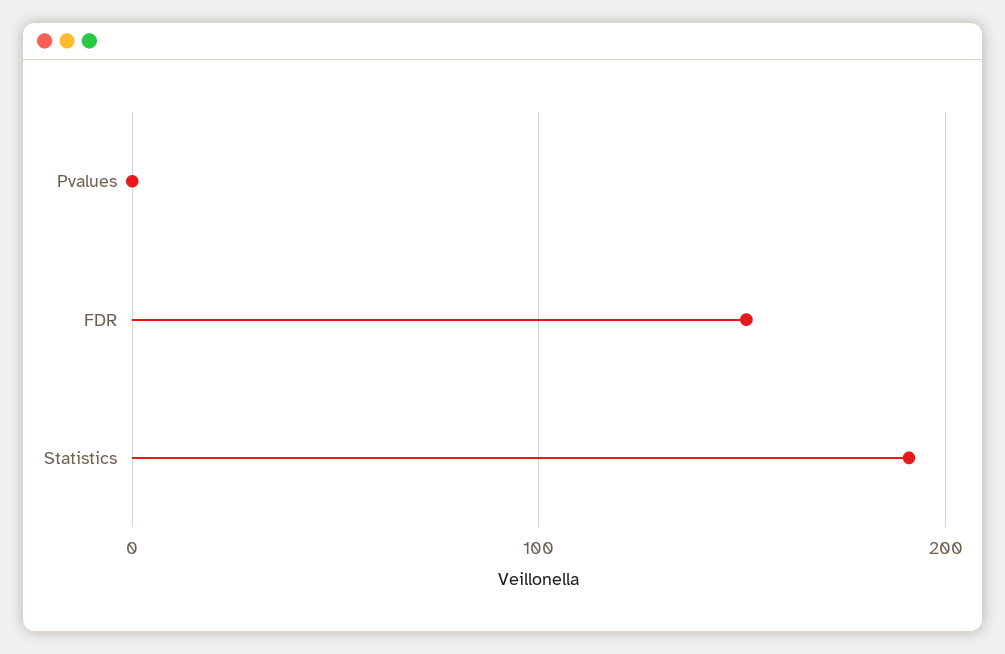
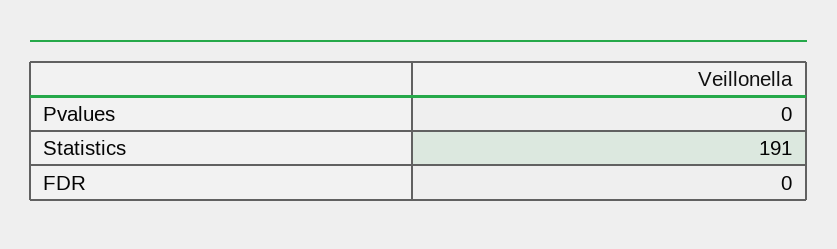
FDR: 150 -> 0

